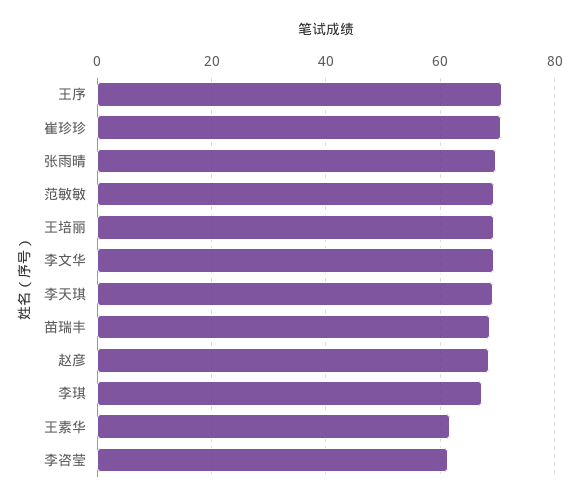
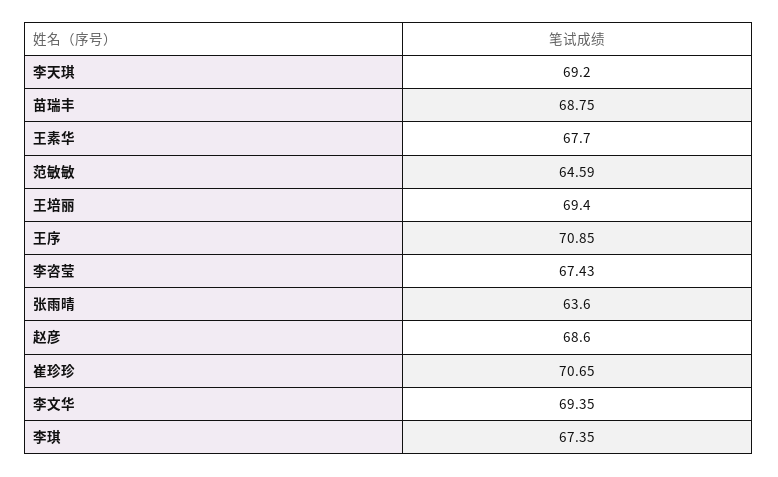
张雨晴: 70 -> 63.6
范敏敏: 70 -> 64.59
王素华: 62 -> 67.7
李咨莹: 62 -> 67.43

